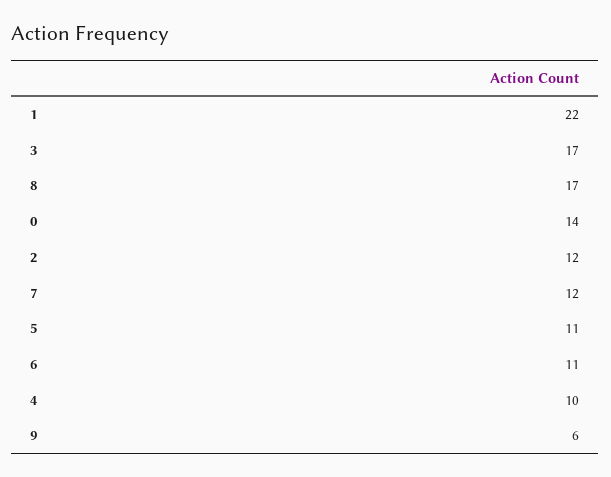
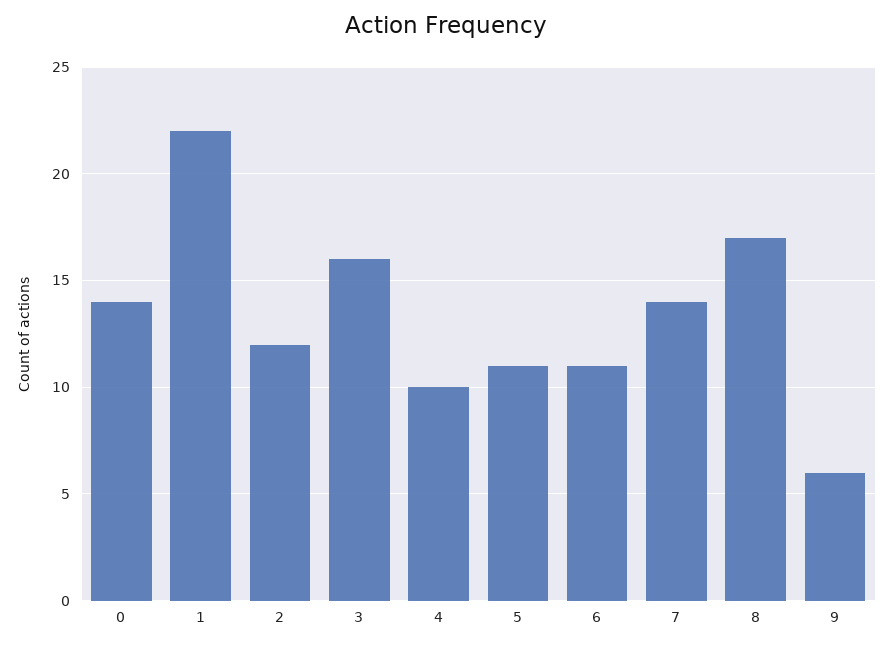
3: 17 -> 16
7: 12 -> 14

